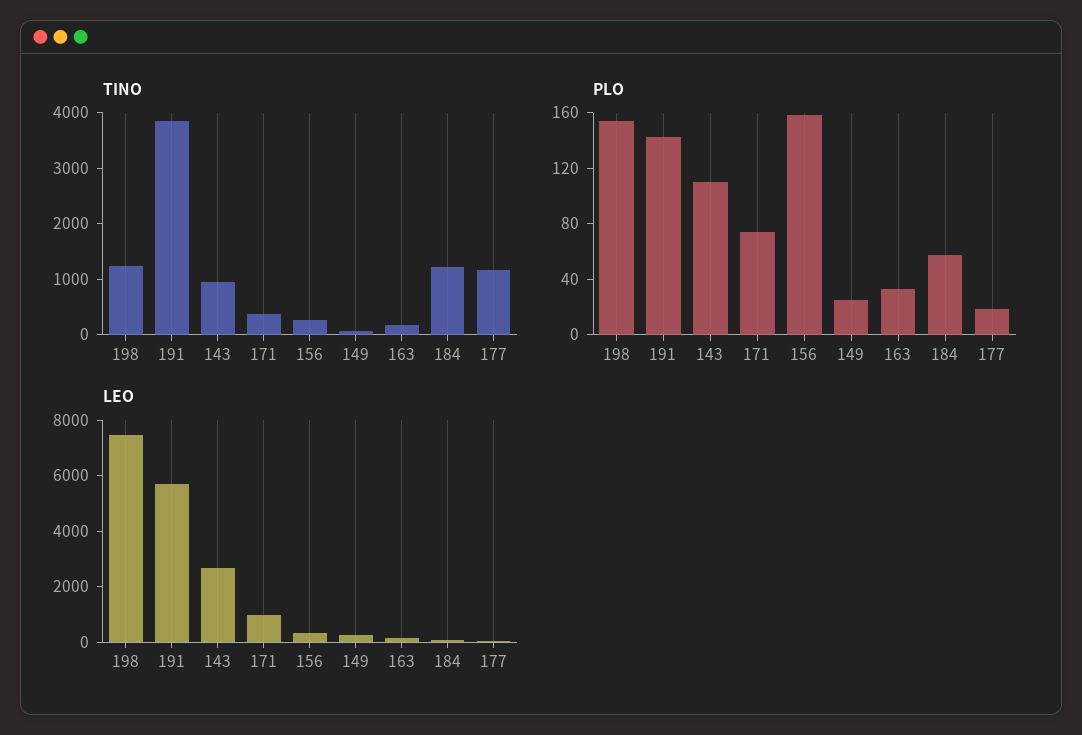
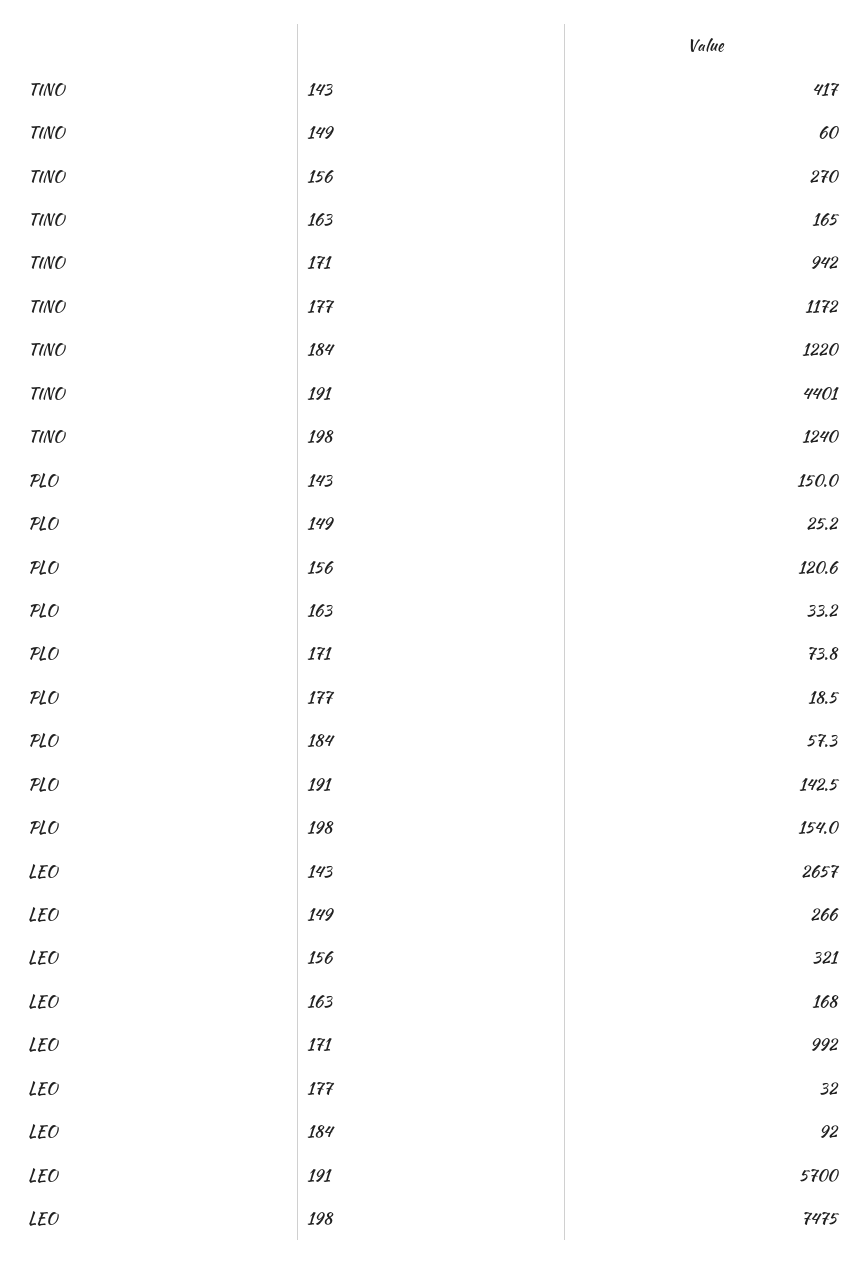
TINO, 191: 3800 -> 4401
TINO, 143: 1000 -> 417
TINO, 171: 400 -> 942
PLO, 143: 110 -> 150
PLO, 156: 160 -> 120.6

